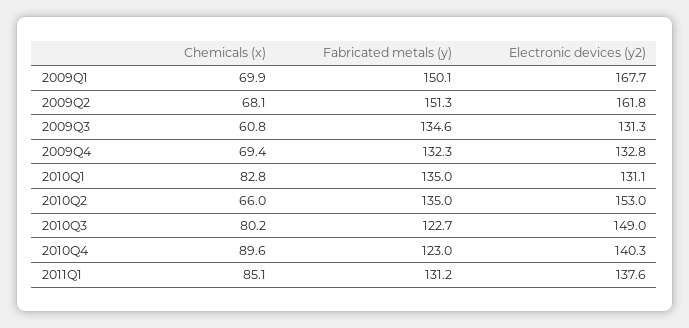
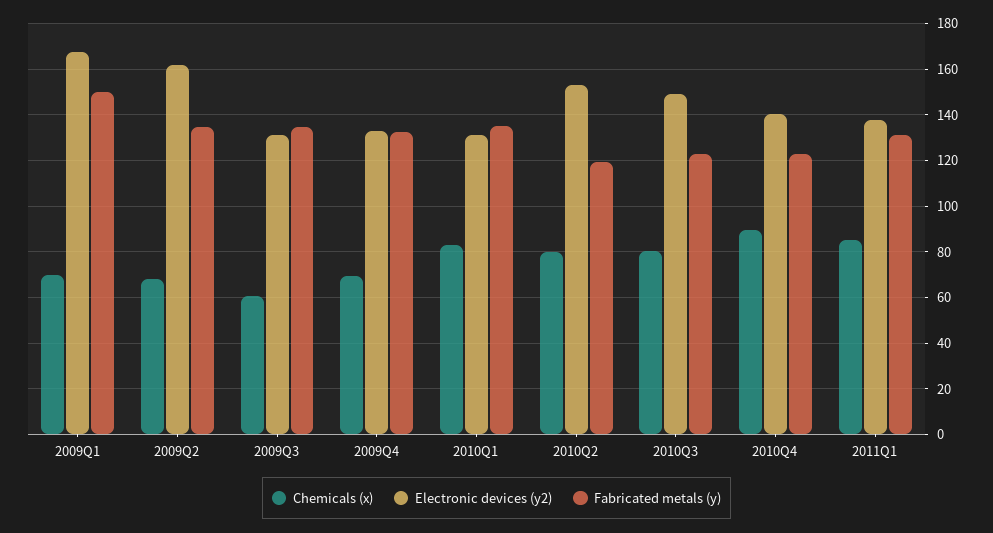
Fabricated metals (y), 2009Q2: 151.3 -> 135
Chemicals (x), 2010Q2: 66 -> 80
Fabricated metals (y), 2010Q2: 135 -> 120

